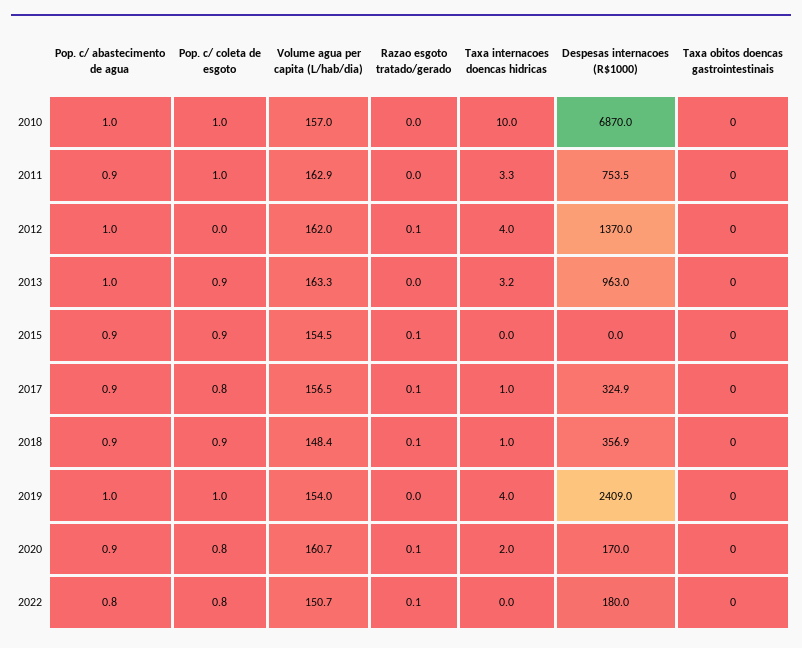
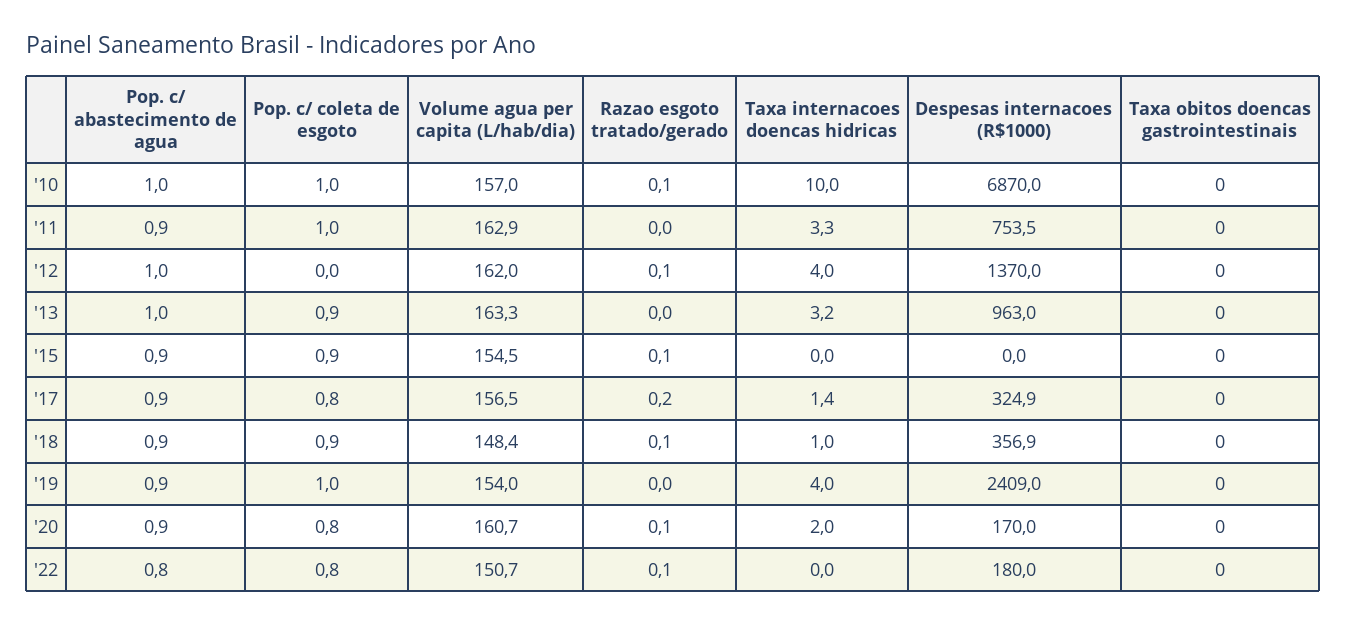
Razao esgoto tratado/gerado, 2010: 0 -> 0.1
Razao esgoto tratado/gerado, 2017: 0.1 -> 0.2
Taxa internacoes doencas hidricas, 2017: 1 -> 1.4
Pop. c/ abastecimento de agua, 2019: 1 -> 0.9

